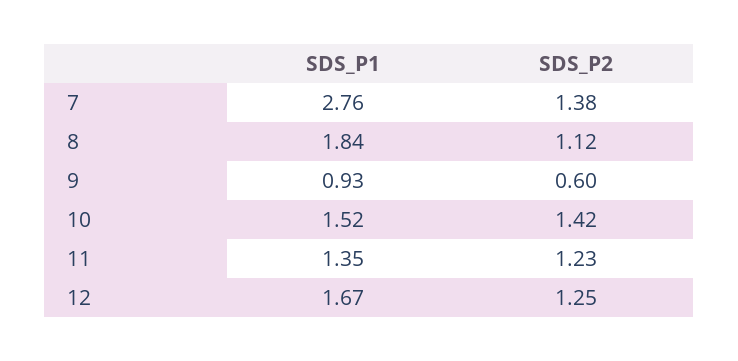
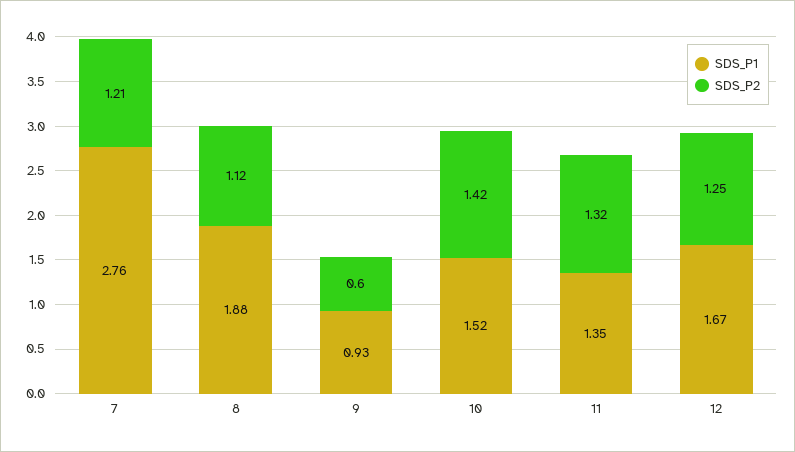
SDS_P2, 7: 1.38 -> 1.21
SDS_P1, 8: 1.84 -> 1.88
SDS_P2, 11: 1.23 -> 1.32

